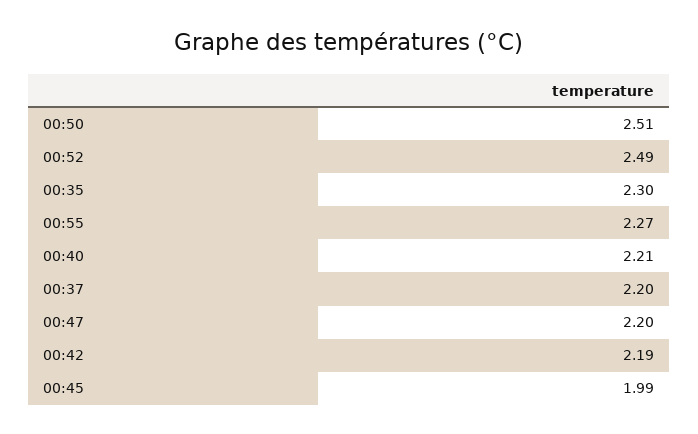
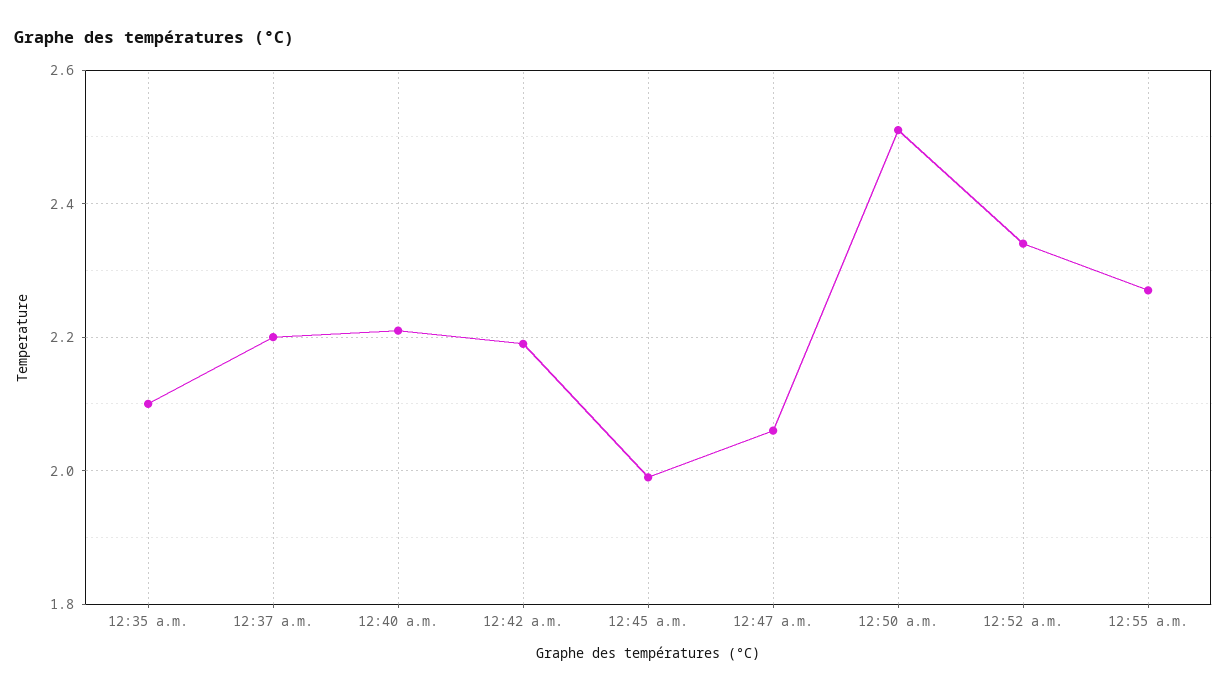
00:52: 2.49 -> 2.35
00:35: 2.3 -> 2.1
00:47: 2.2 -> 2.05

